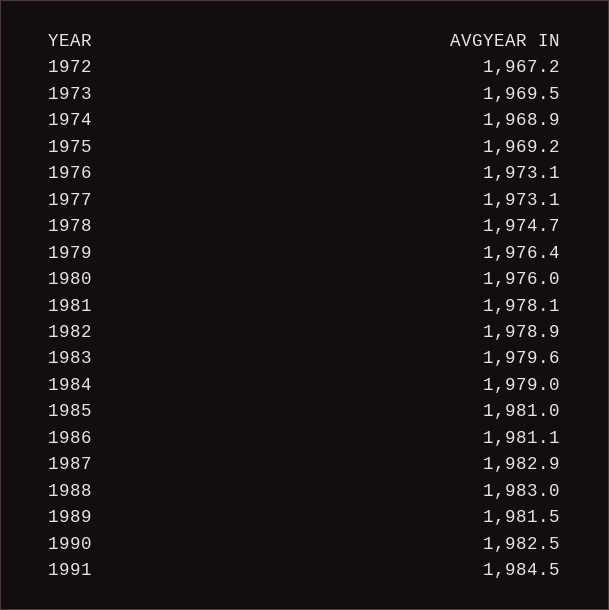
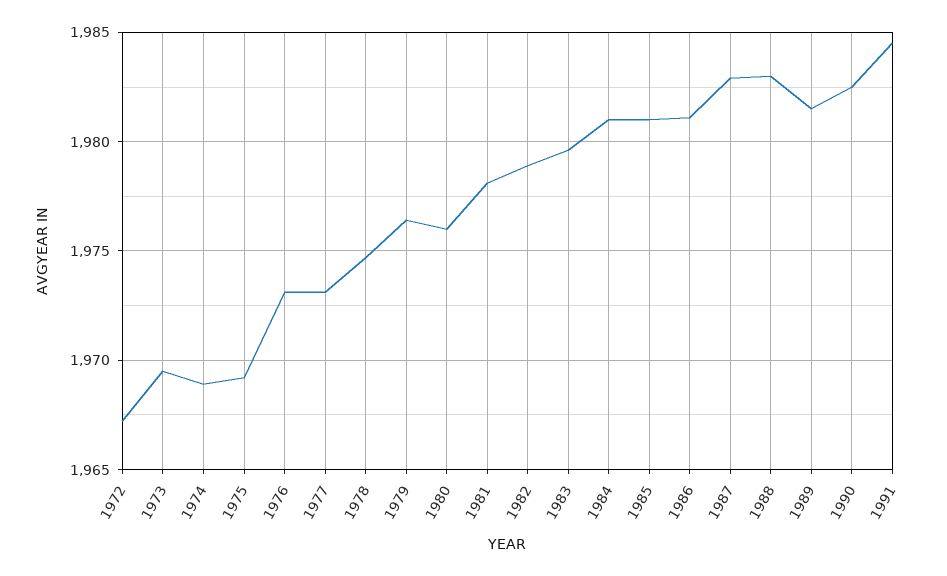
1984: 1979 -> 1981

